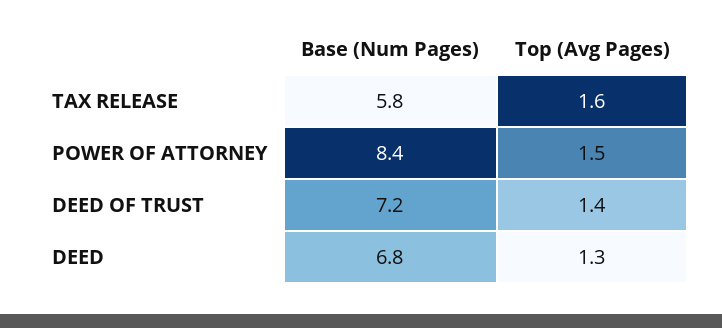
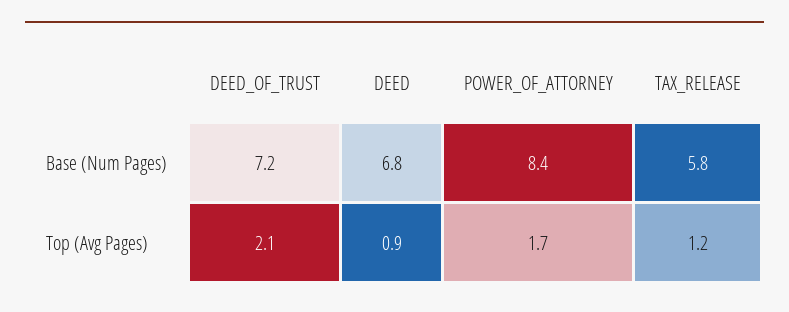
Top (Avg Pages), TAX RELEASE: 1.6 -> 1.2
Top (Avg Pages), POWER OF ATTORNEY: 1.5 -> 1.7
Top (Avg Pages), DEED OF TRUST: 1.4 -> 2.1
Top (Avg Pages), DEED: 1.3 -> 0.9

